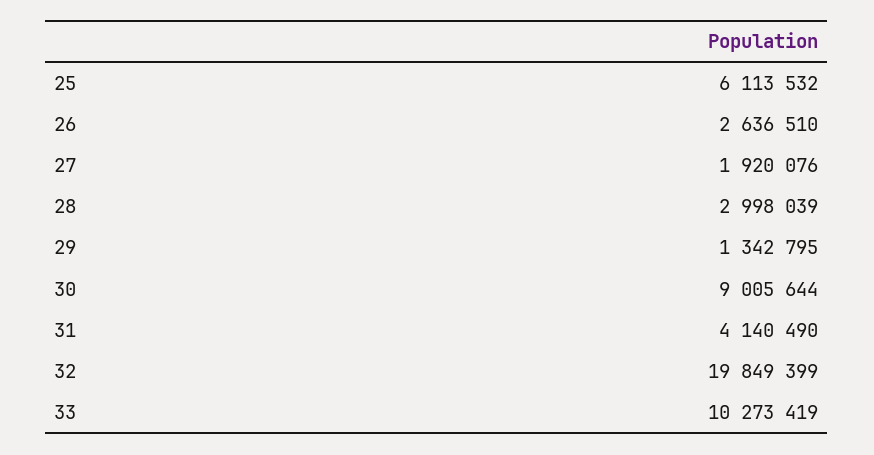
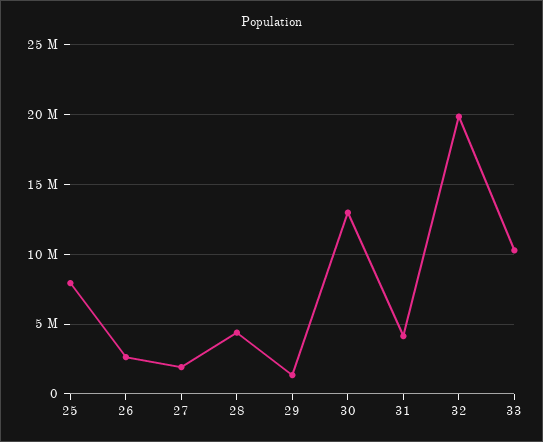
25: 6113532 -> 8000000
28: 2998039 -> 4500000
30: 9005644 -> 13000000

